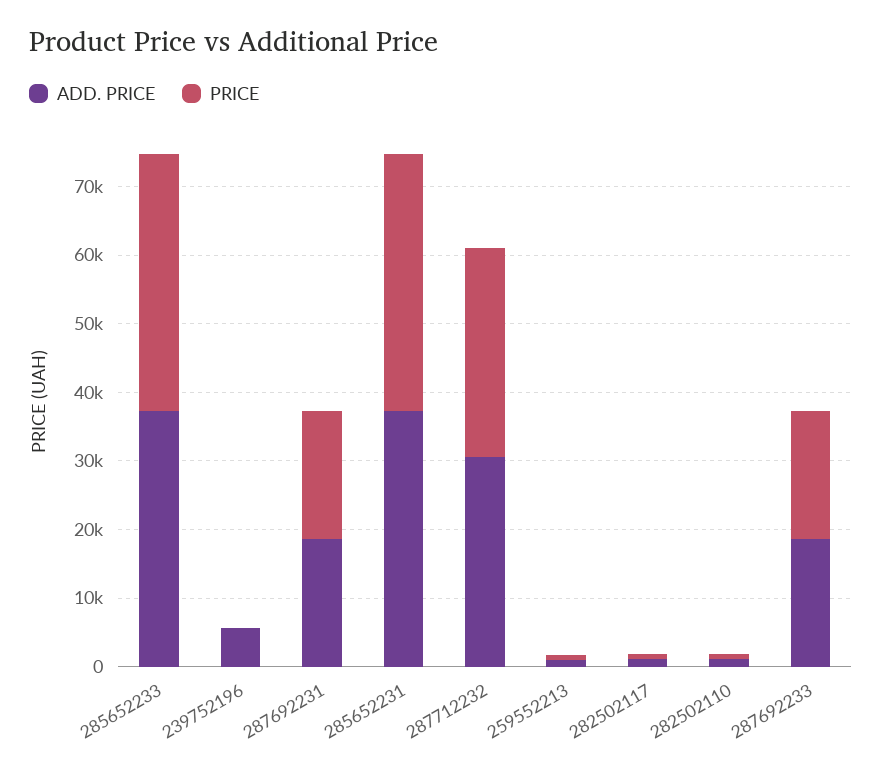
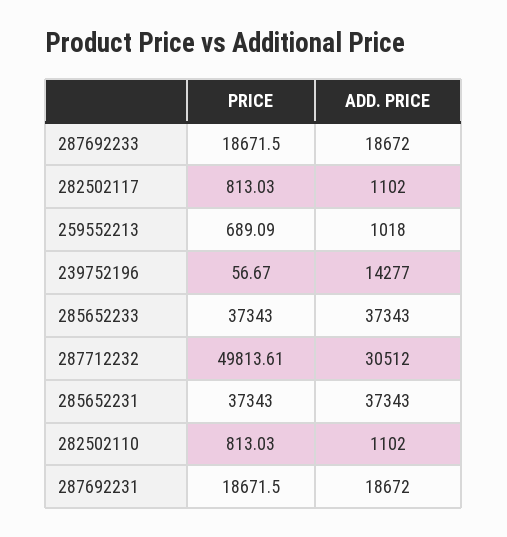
ADD. PRICE, 239752196: 6000 -> 14277
PRICE, 287712232: 30000 -> 49813.61

